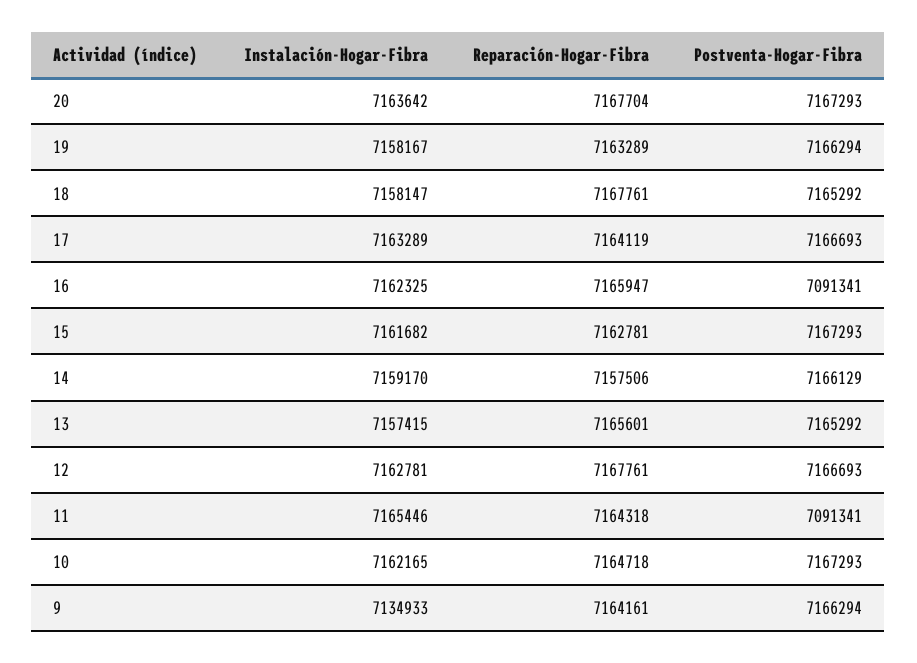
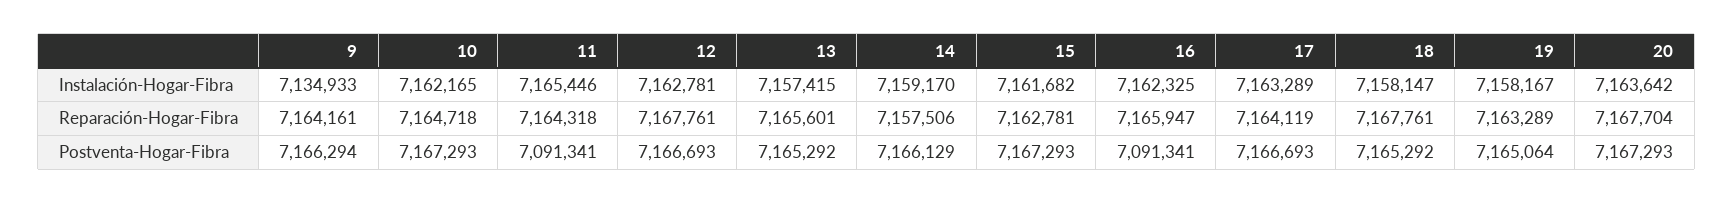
Postventa-Hogar-Fibra, 19: 7166294 -> 7165064

